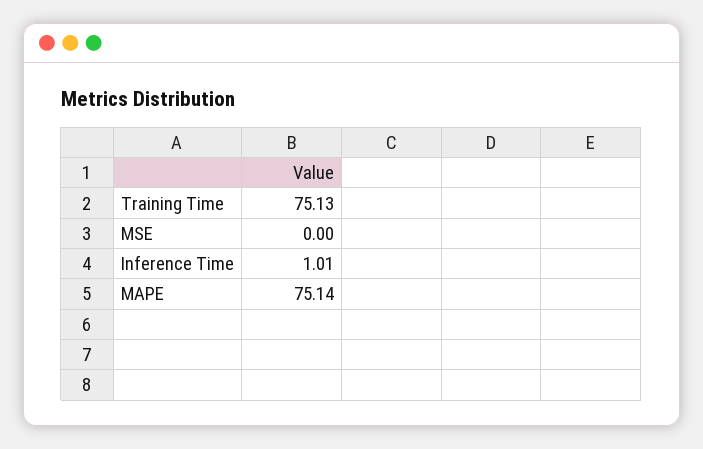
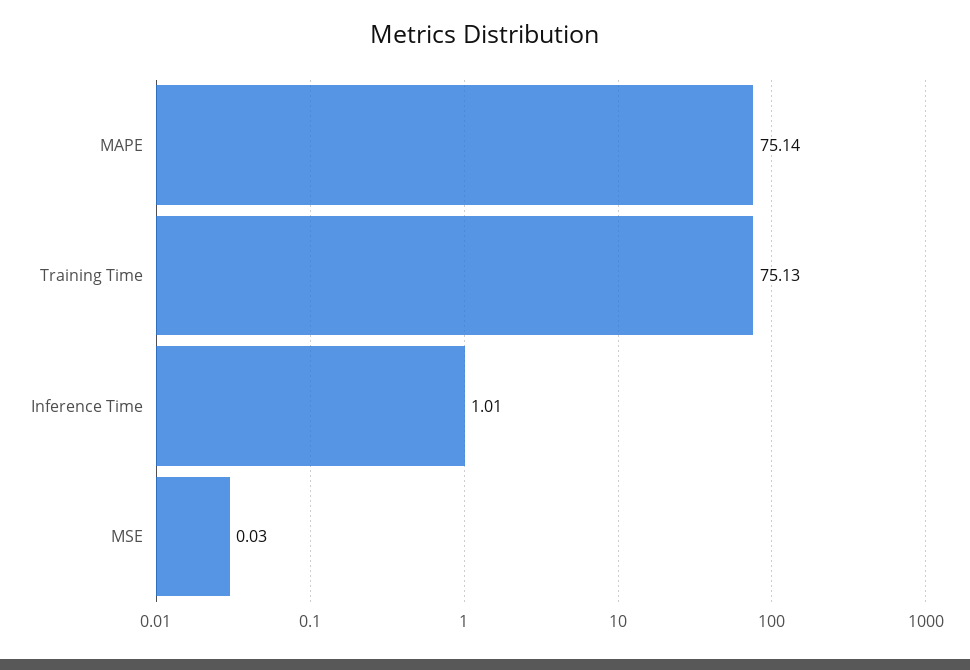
MSE: 0 -> 0.03

